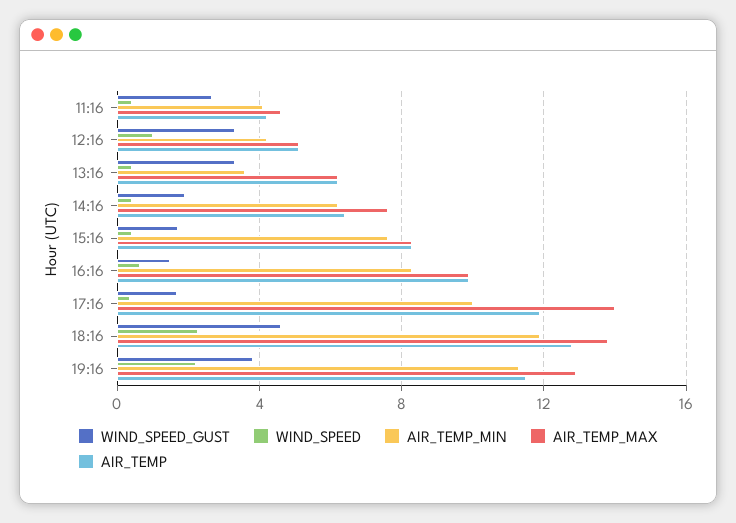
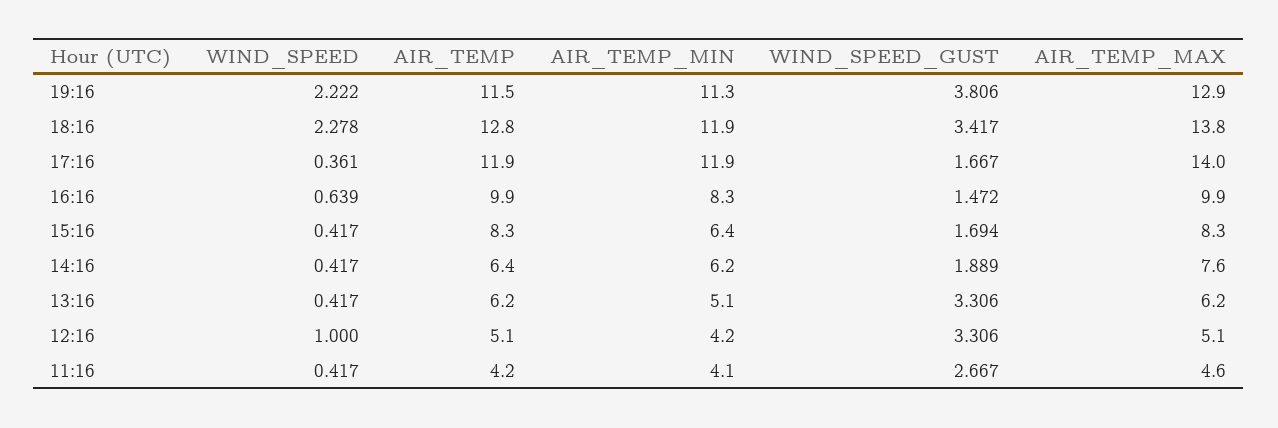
AIR_TEMP_MIN, 13:16: 3.5 -> 5.1
AIR_TEMP_MIN, 15:16: 7.5 -> 6.4
AIR_TEMP_MIN, 17:16: 10 -> 11.9
WIND_SPEED_GUST, 18:16: 4.5 -> 3.417

